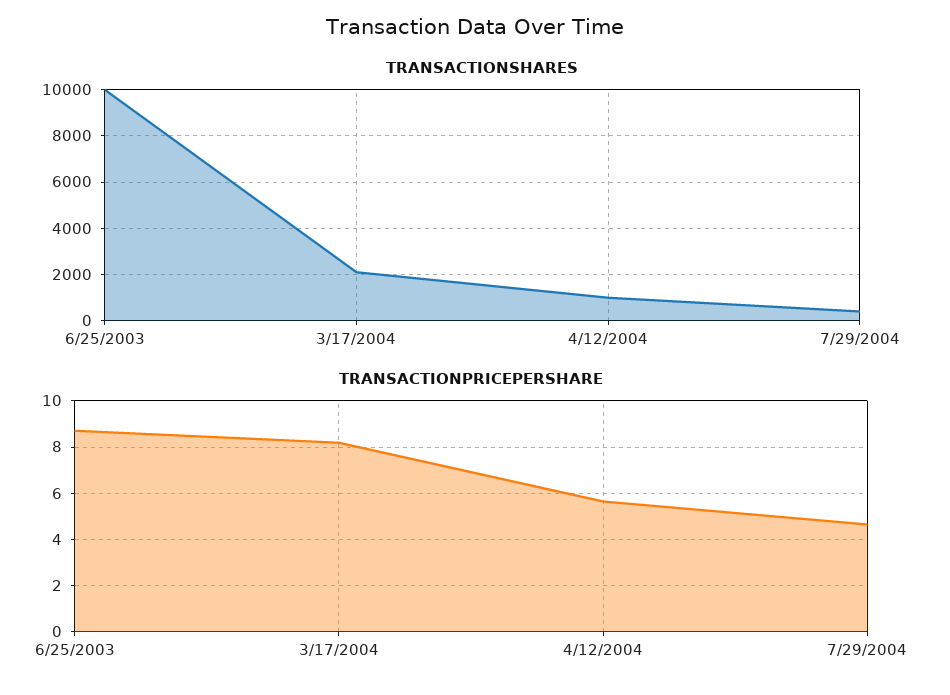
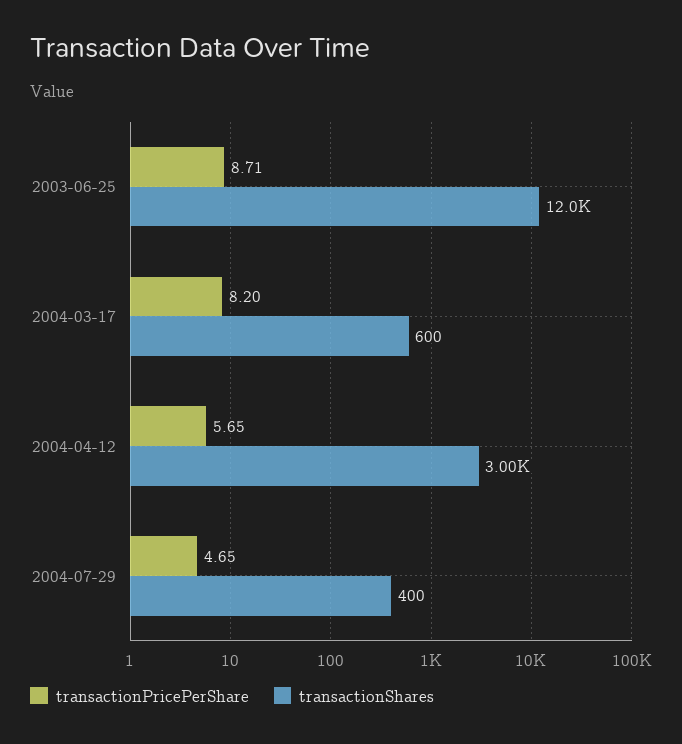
TRANSACTIONSHARES, 6/25/2003: 10000 -> 12000
TRANSACTIONSHARES, 3/17/2004: 2000 -> 600
TRANSACTIONSHARES, 4/12/2004: 1000 -> 3000

